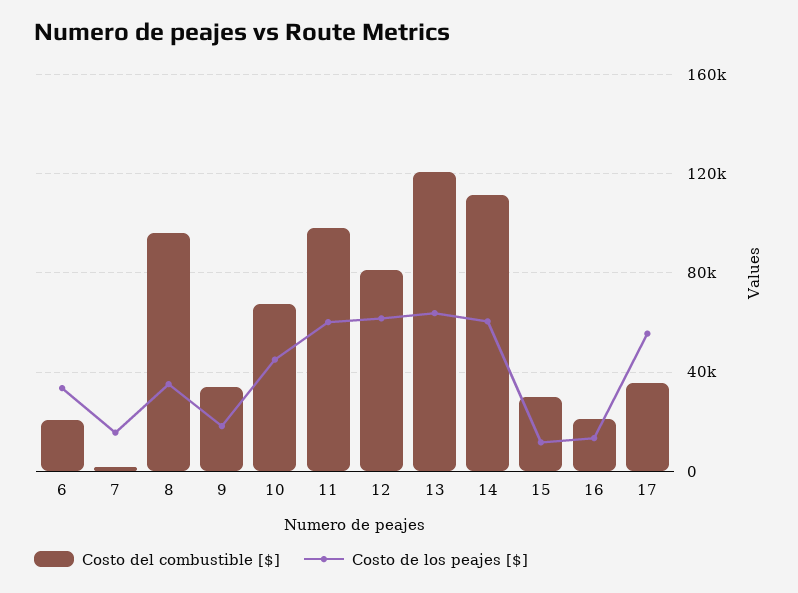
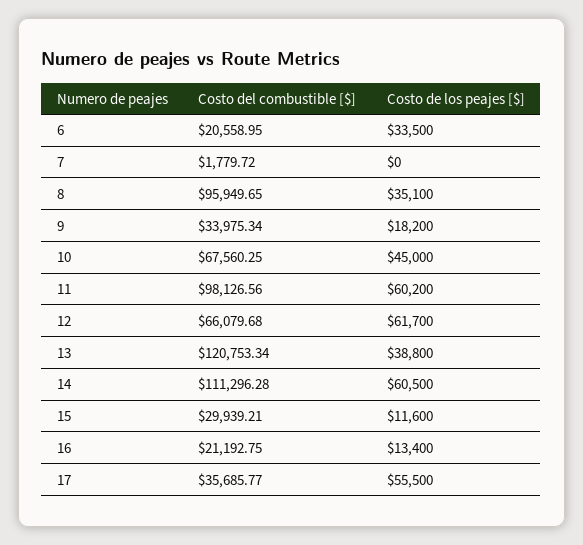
Costo de los peajes [$], 7: 15000 -> 0
Costo del combustible [$], 12: 80000 -> 66079.68
Costo de los peajes [$], 13: 65000 -> 38800

